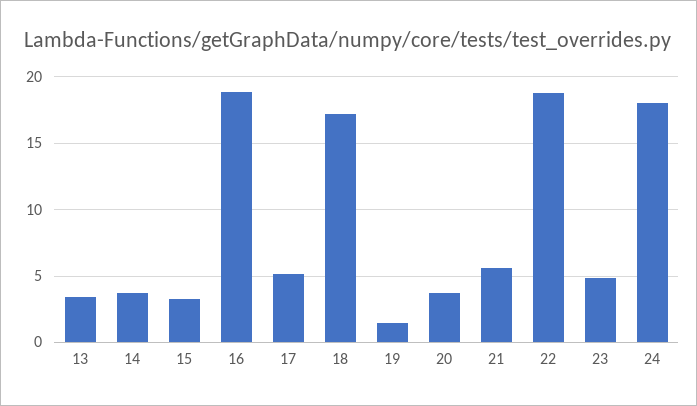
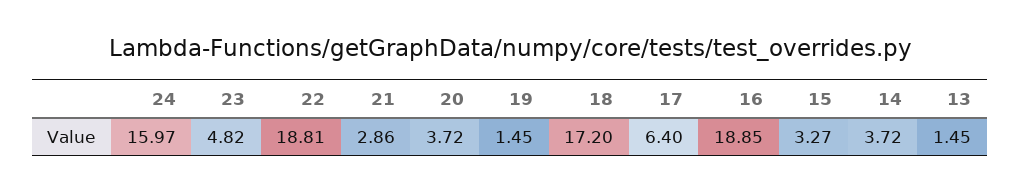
13: 3.5 -> 1.45
17: 5 -> 6.4
21: 5.5 -> 2.86
24: 18 -> 15.97

